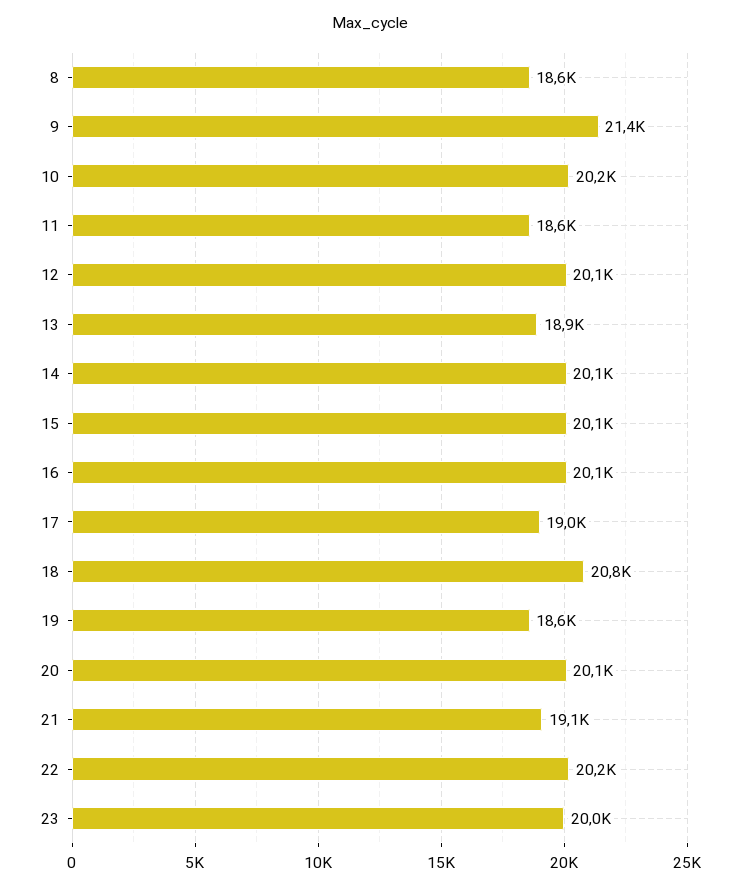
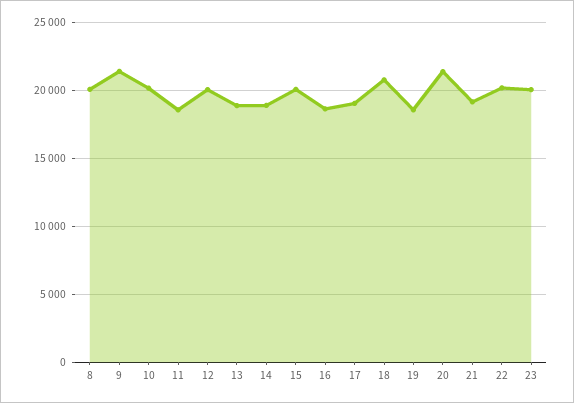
8: 18600 -> 20000
14: 20100 -> 19000
16: 20100 -> 18500
20: 20100 -> 21500

